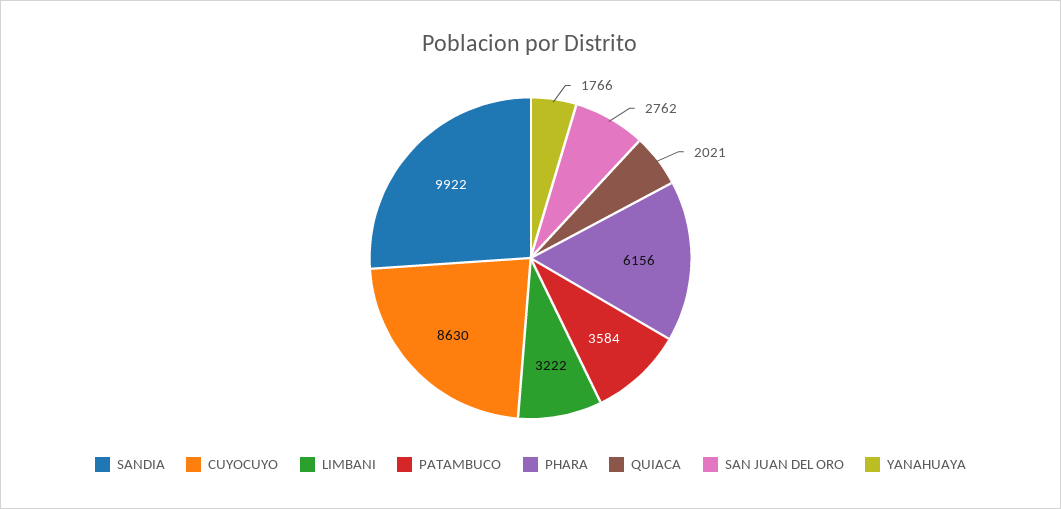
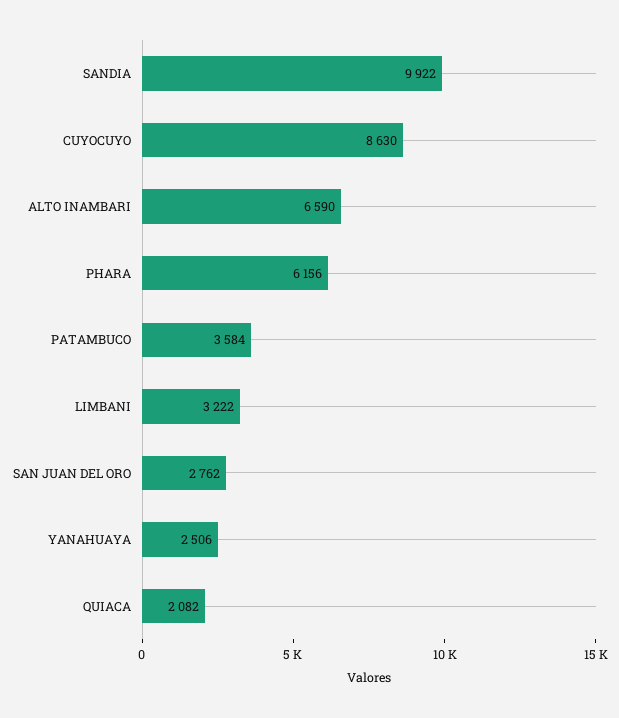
QUIACA: 2021 -> 2082
YANAHUAYA: 1766 -> 2506
ALTO INAMBARI: none -> 6590

